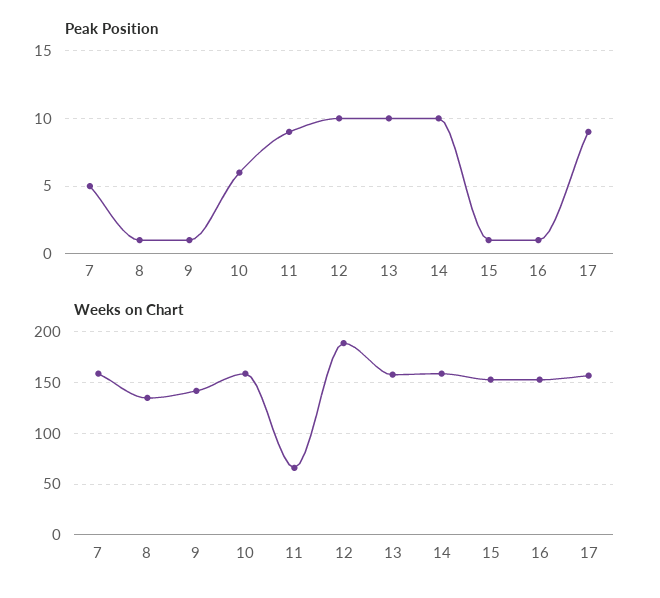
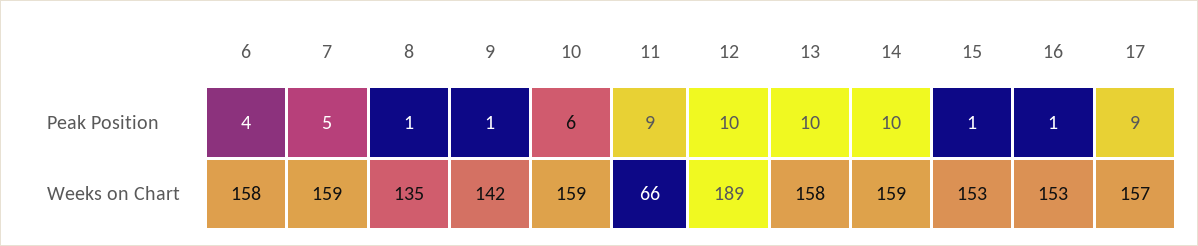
Peak Position, 6: none -> 4
Weeks on Chart, 6: none -> 158

